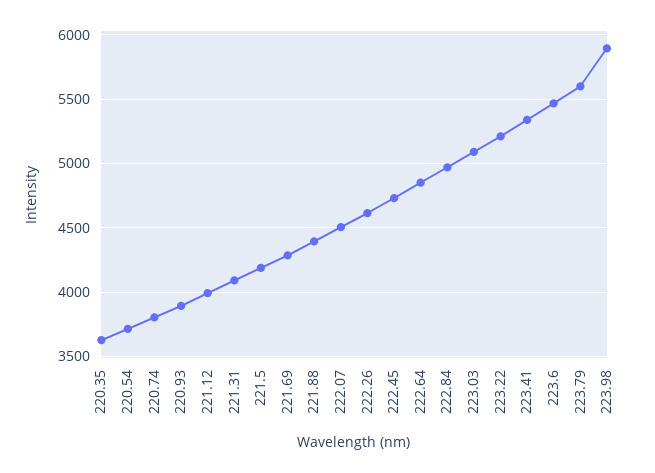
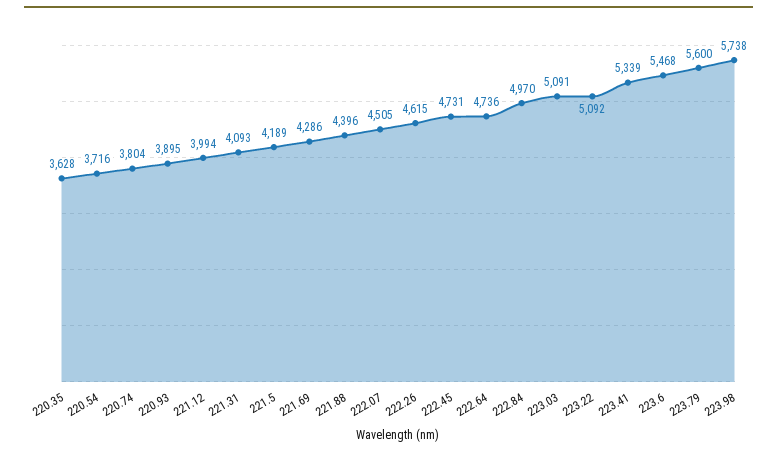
222.64: 4850 -> 4736
223.22: 5200 -> 5092
223.98: 5900 -> 5738

